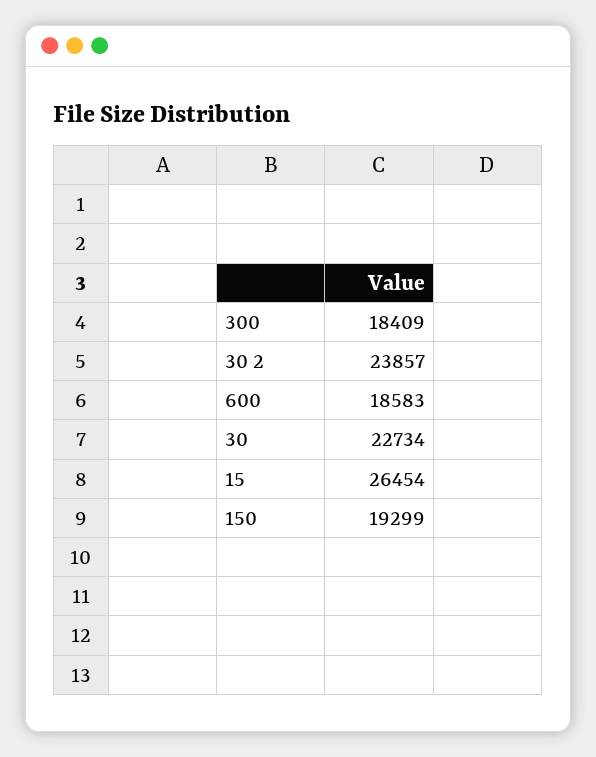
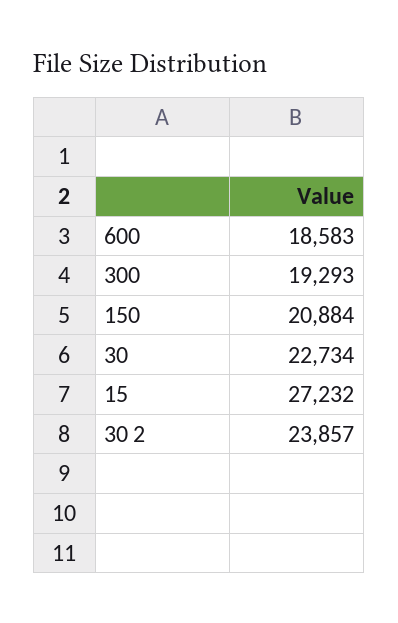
300: 18409 -> 19293
15: 26454 -> 27232
150: 19299 -> 20884

